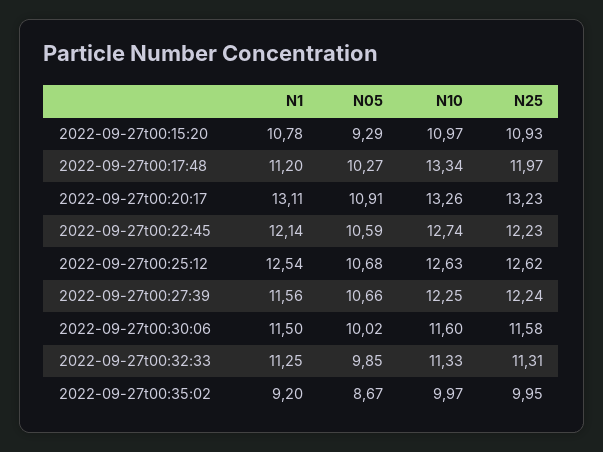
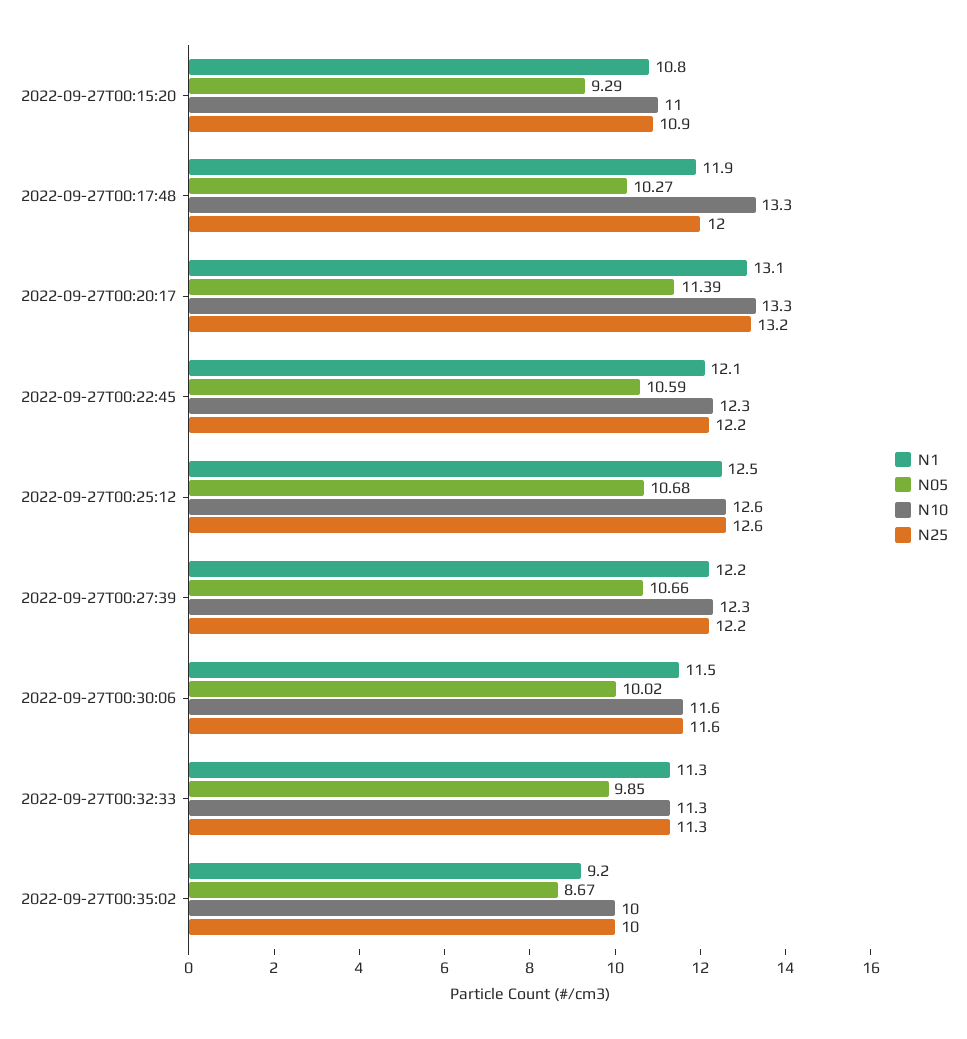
N1, 2022-09-27t00:17:48: 11.2 -> 11.9
N05, 2022-09-27t00:20:17: 10.91 -> 11.39
N10, 2022-09-27t00:22:45: 12.74 -> 12.3
N1, 2022-09-27t00:27:39: 11.56 -> 12.2

